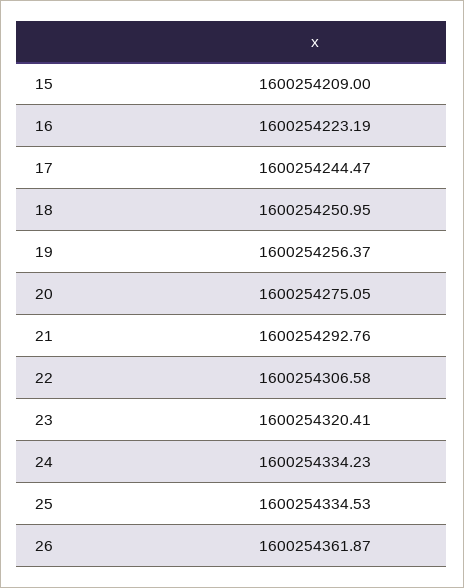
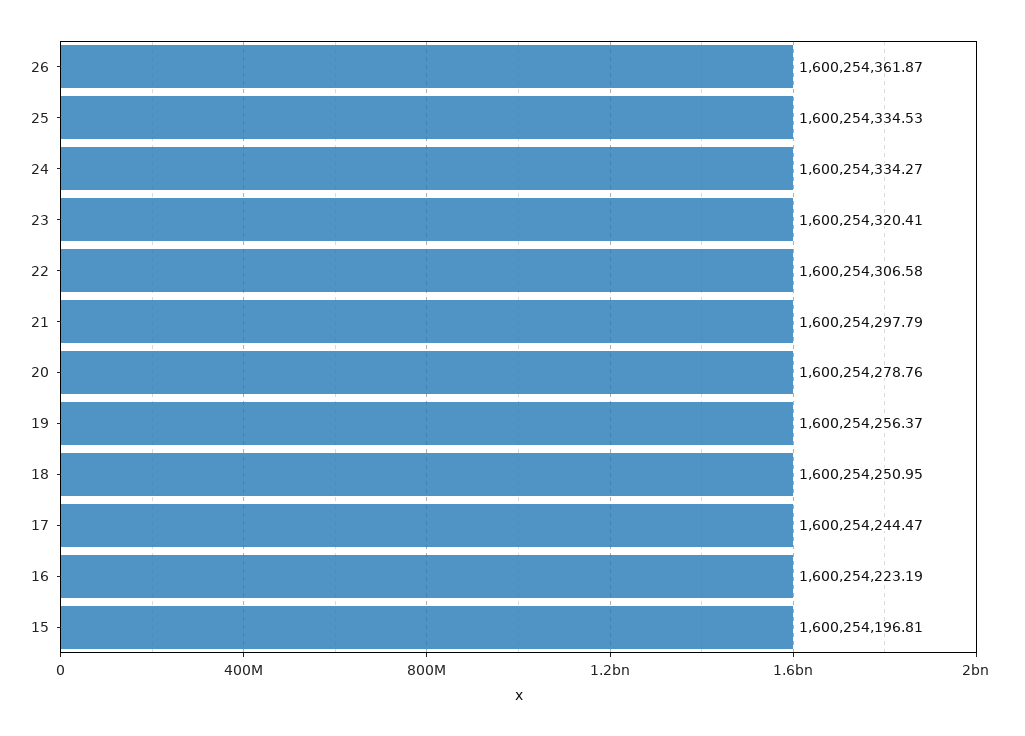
15: 1600254209 -> 1600254196.81
20: 1600254275.05 -> 1600254278.76
21: 1600254292.76 -> 1600254297.79
24: 1600254334.23 -> 1600254334.27

